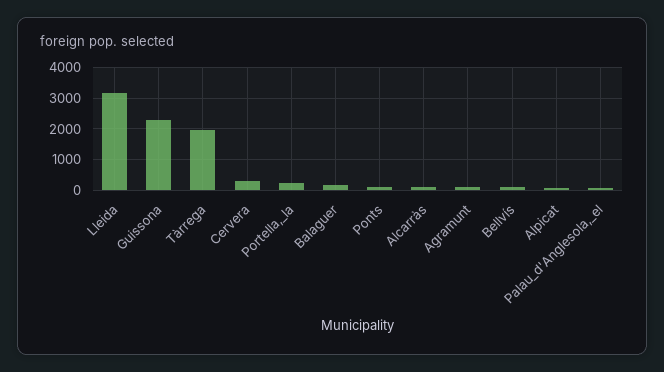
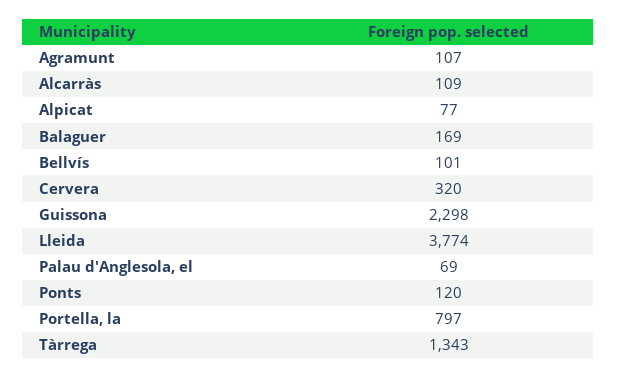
Lleida: 3200 -> 3774
Tàrrega: 2000 -> 1343
Portella,_la: 200 -> 797

